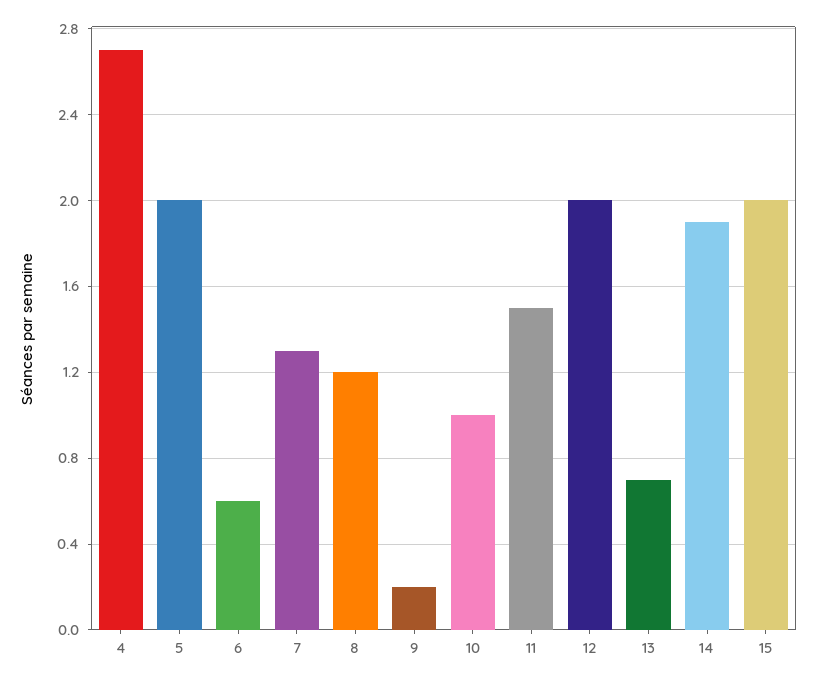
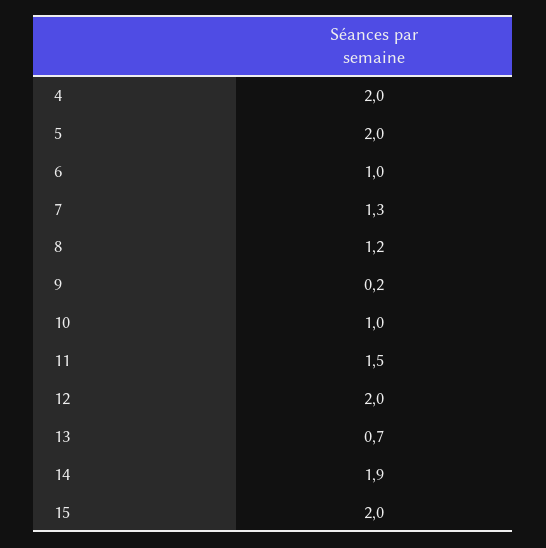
4: 2.7 -> 2
6: 0.6 -> 1

